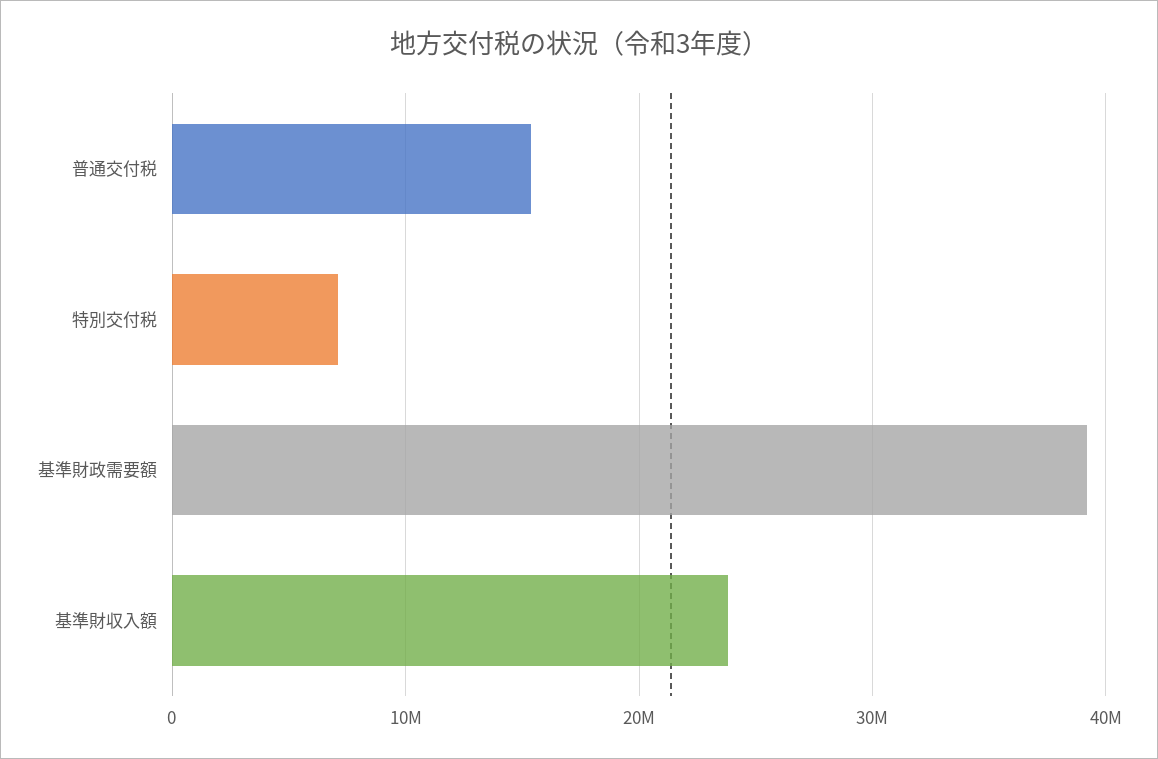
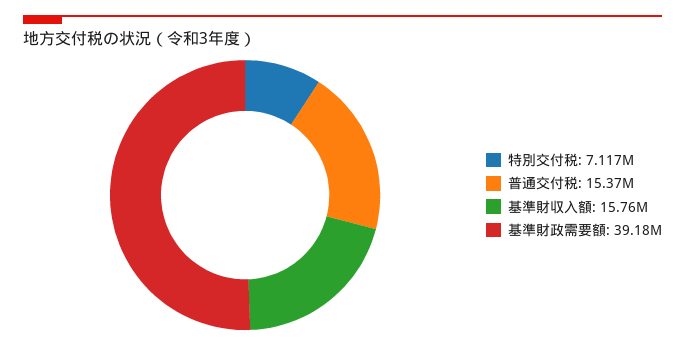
基準財収入額: 24000000 -> 15760000

